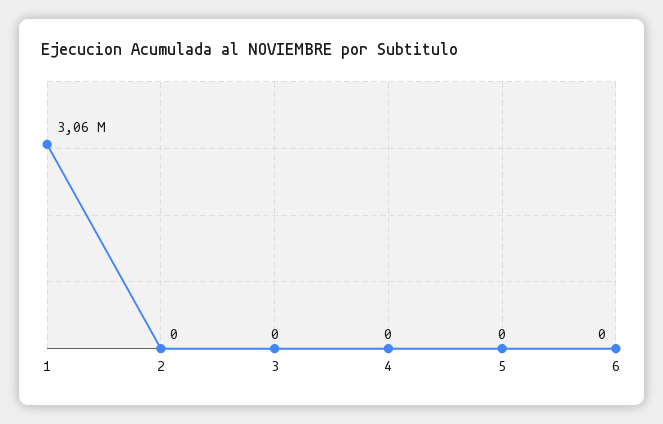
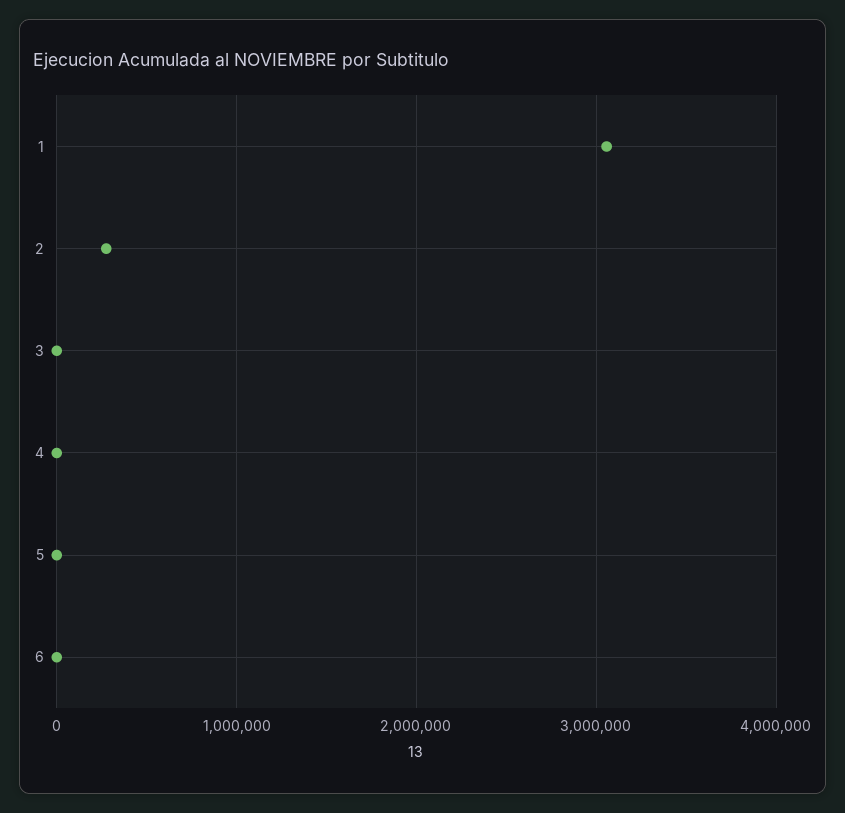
2: 0 -> 300000

